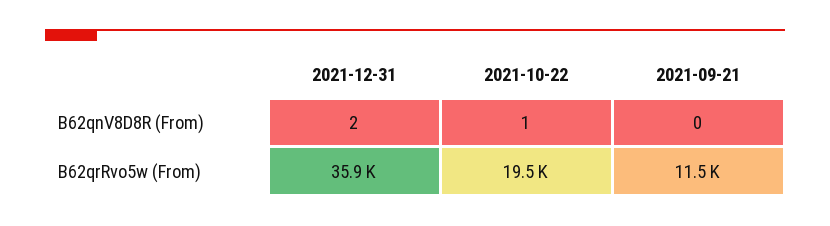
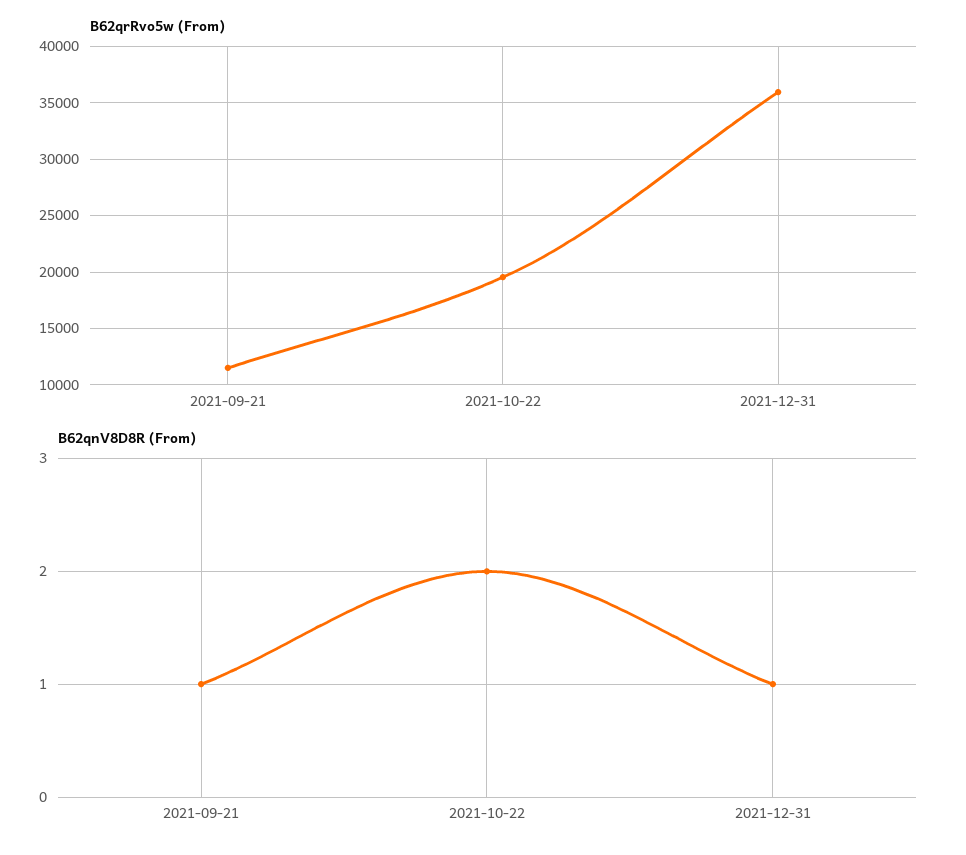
B62qnV8D8R (From), 2021-12-31: 2 -> 1
B62qnV8D8R (From), 2021-10-22: 1 -> 2
B62qnV8D8R (From), 2021-09-21: 0 -> 1

